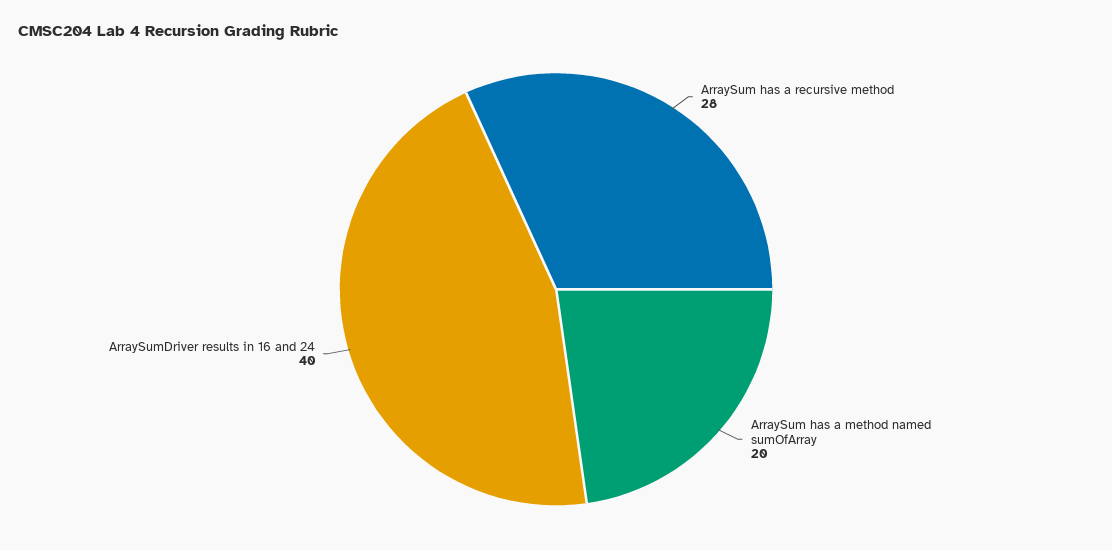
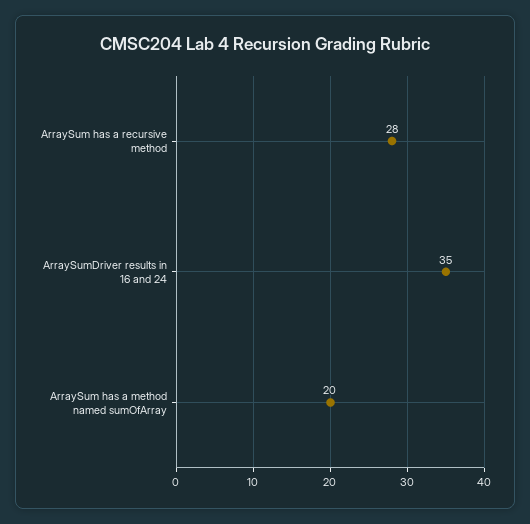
ArraySumDriver results in 16 and 24: 40 -> 35

